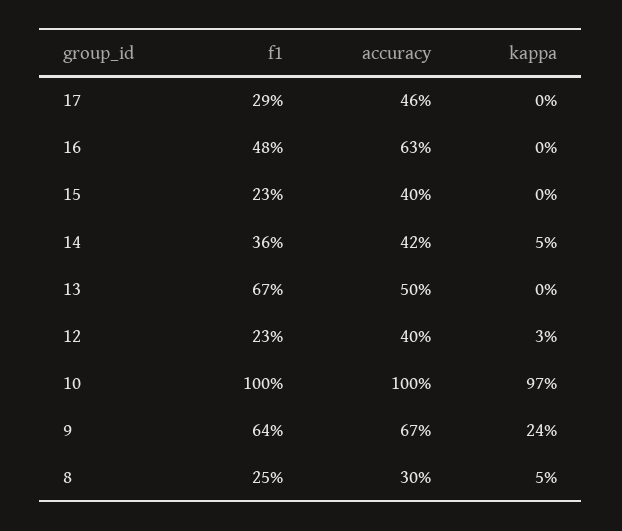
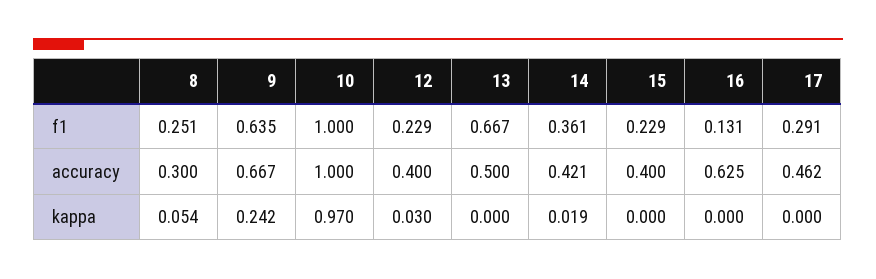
f1, 16: 0.48 -> 0.131
kappa, 14: 0.05 -> 0.019

